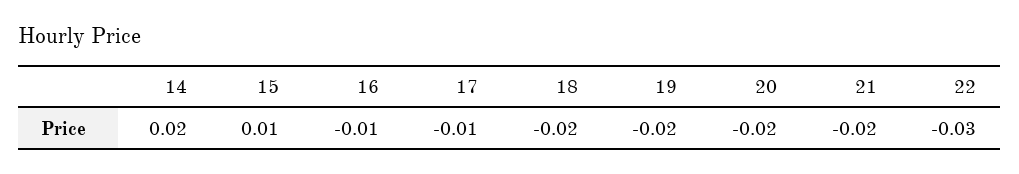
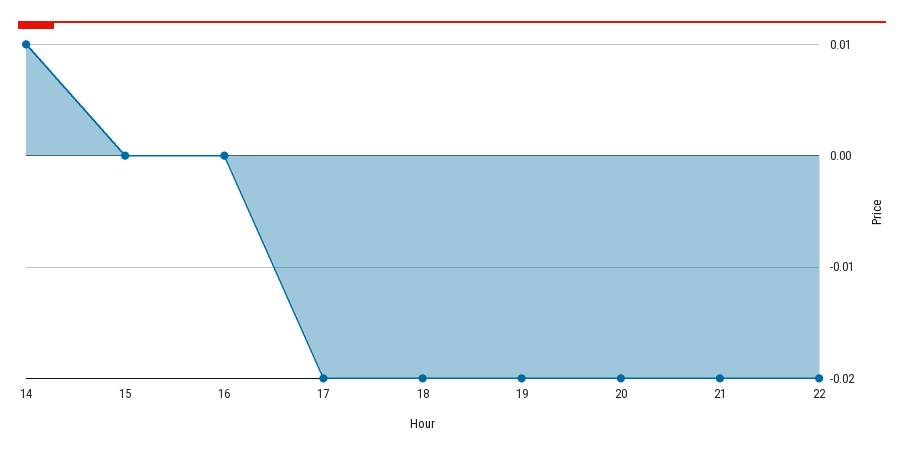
14: 0.02 -> 0.01
15: 0.01 -> 0
16: -0.01 -> 0
17: -0.01 -> -0.02
22: -0.03 -> -0.02

